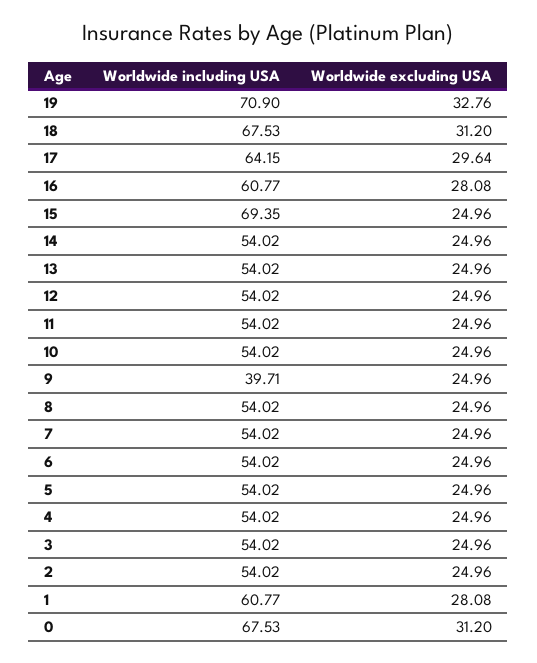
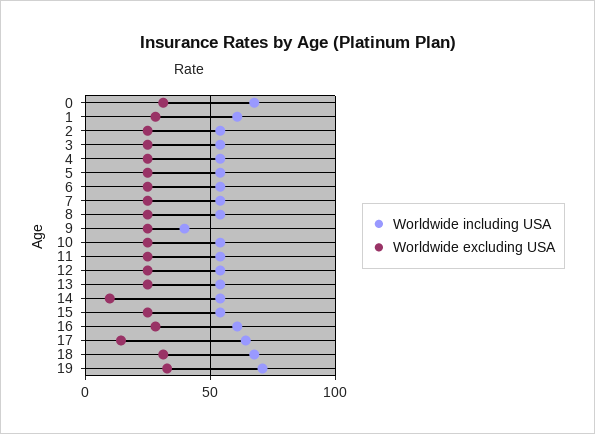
Worldwide excluding USA, 17: 29.64 -> 15
Worldwide including USA, 15: 69.35 -> 55
Worldwide excluding USA, 14: 24.96 -> 10

